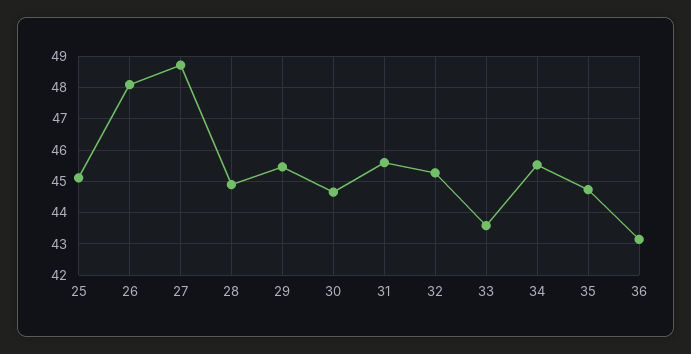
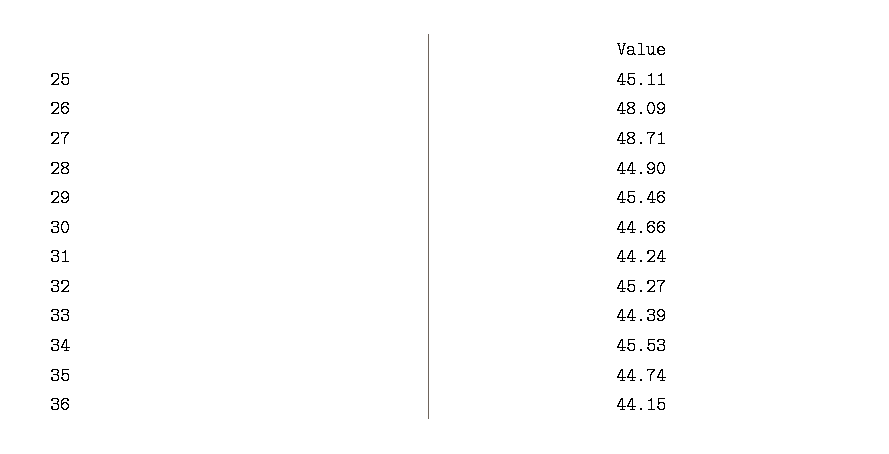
31: 45.6 -> 44.24
33: 43.6 -> 44.39
36: 43.2 -> 44.15

